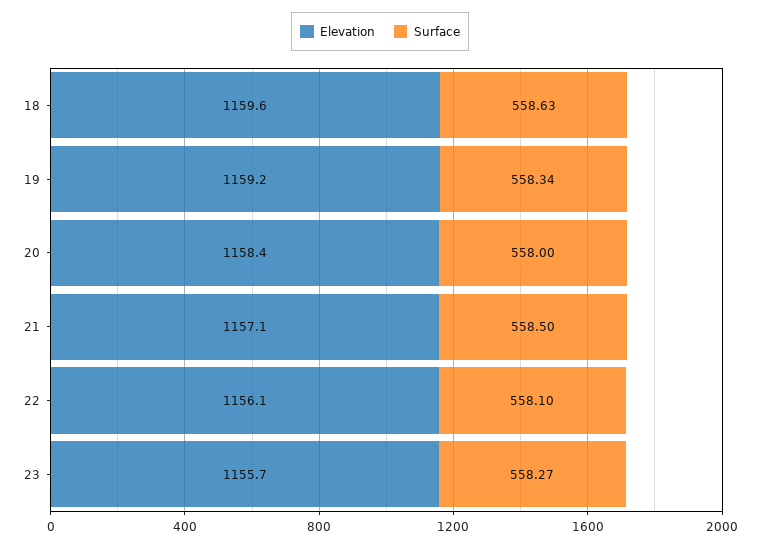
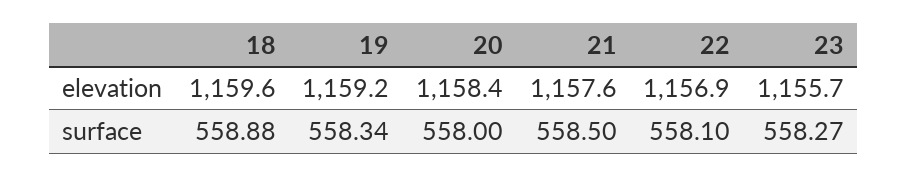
Surface, 18: 558.63 -> 558.88
Elevation, 21: 1157.1 -> 1157.6
Elevation, 22: 1156.1 -> 1156.9

